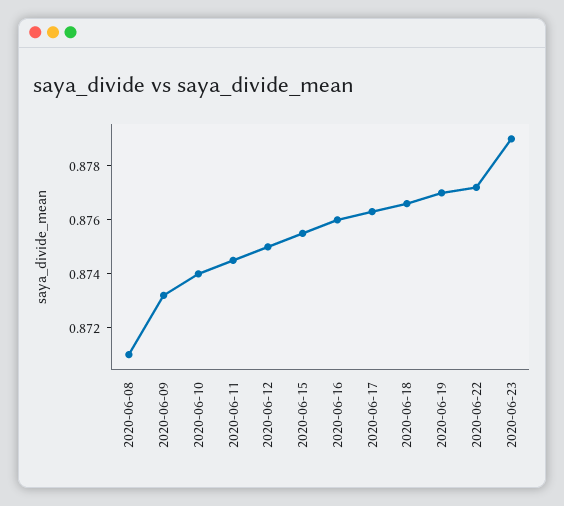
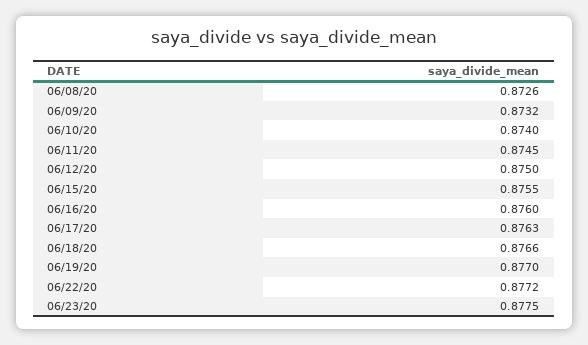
2020-06-08: 0.871 -> 0.8726
2020-06-23: 0.879 -> 0.8775

